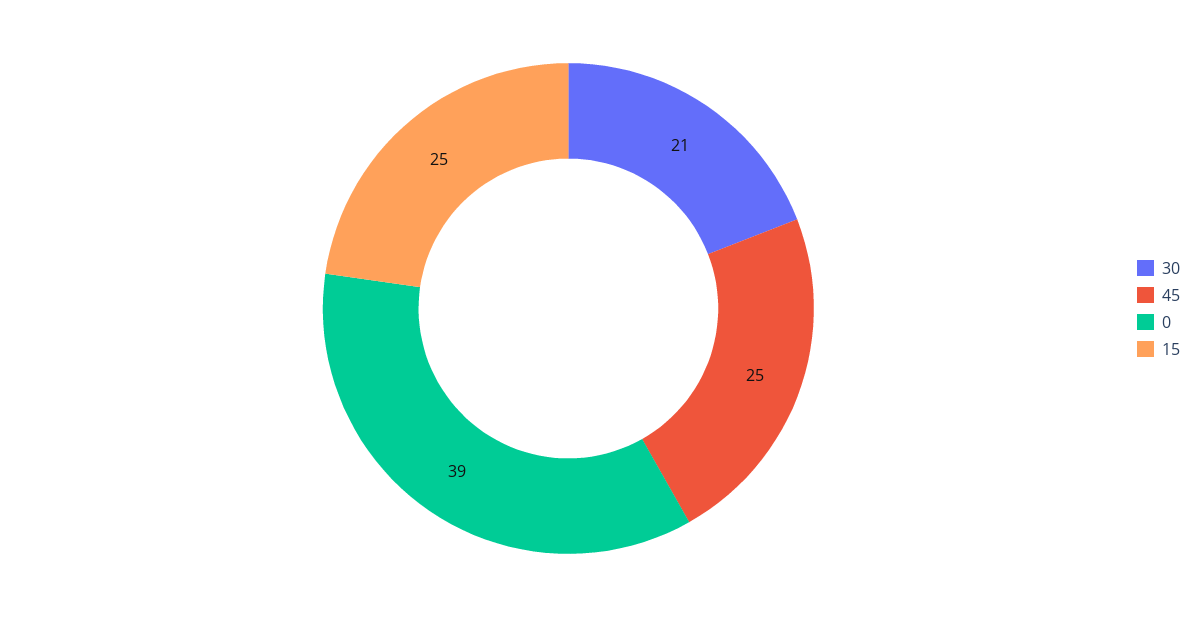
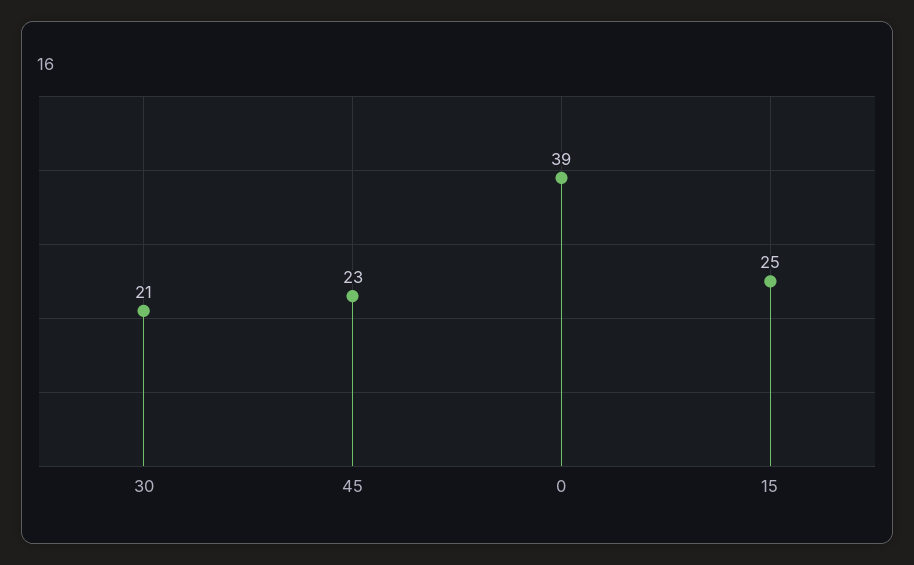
45: 25 -> 23

